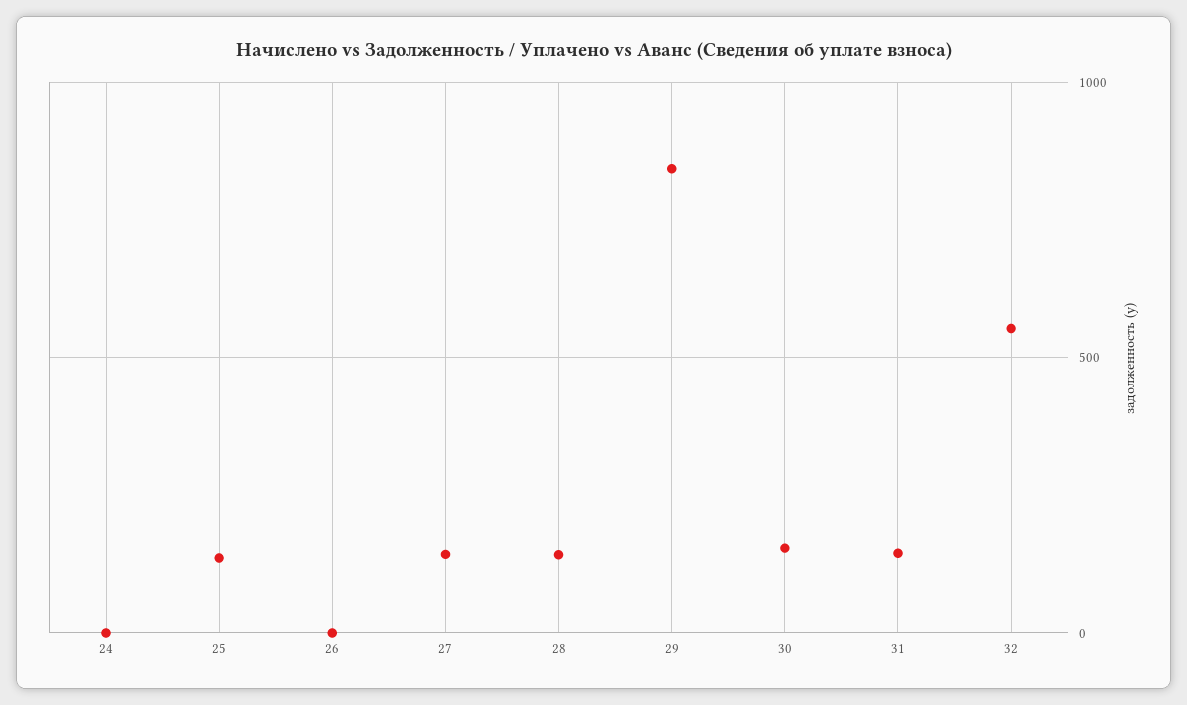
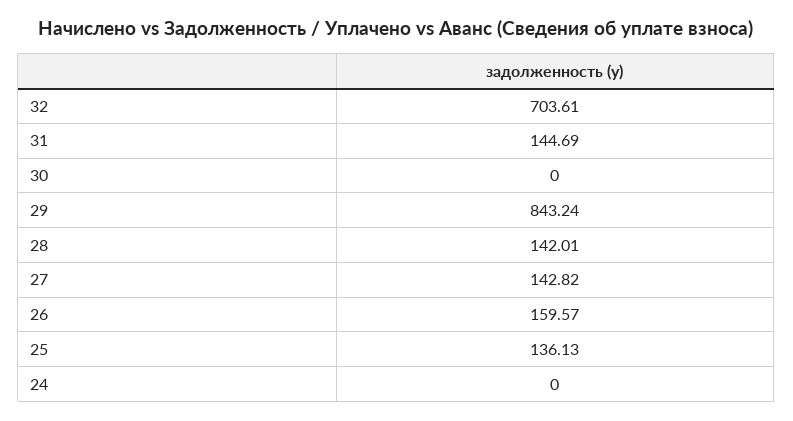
26: 0 -> 159.57
30: 150 -> 0
32: 550 -> 703.61

